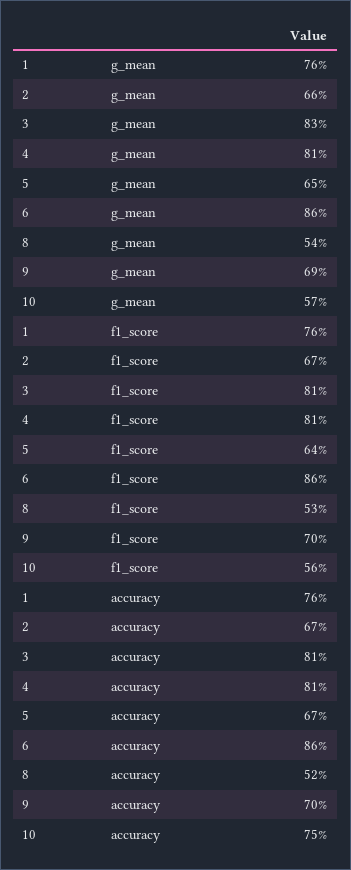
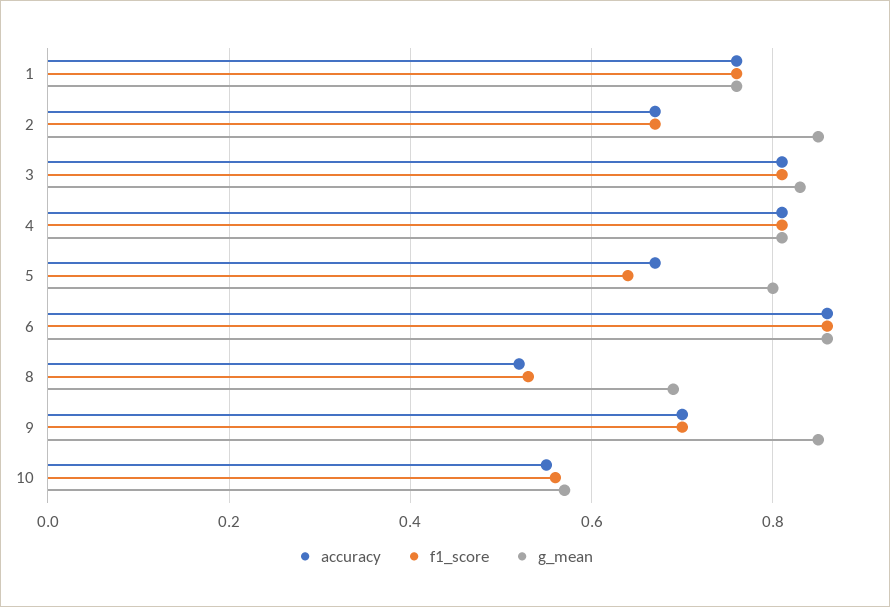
g_mean, 2: 0.66 -> 0.85
g_mean, 5: 0.65 -> 0.8
g_mean, 8: 0.54 -> 0.7
g_mean, 9: 0.69 -> 0.85
accuracy, 10: 0.75 -> 0.55

